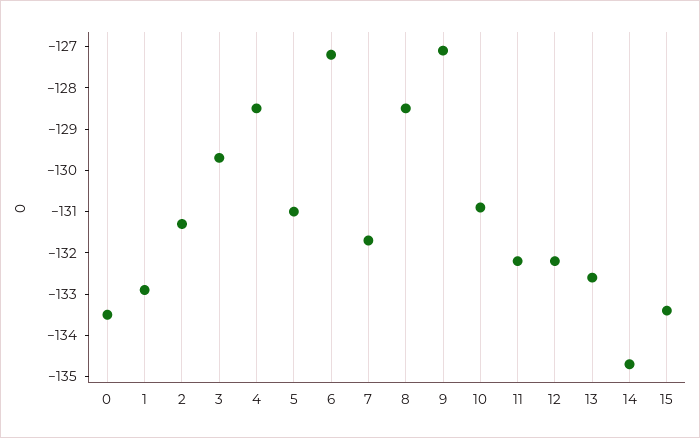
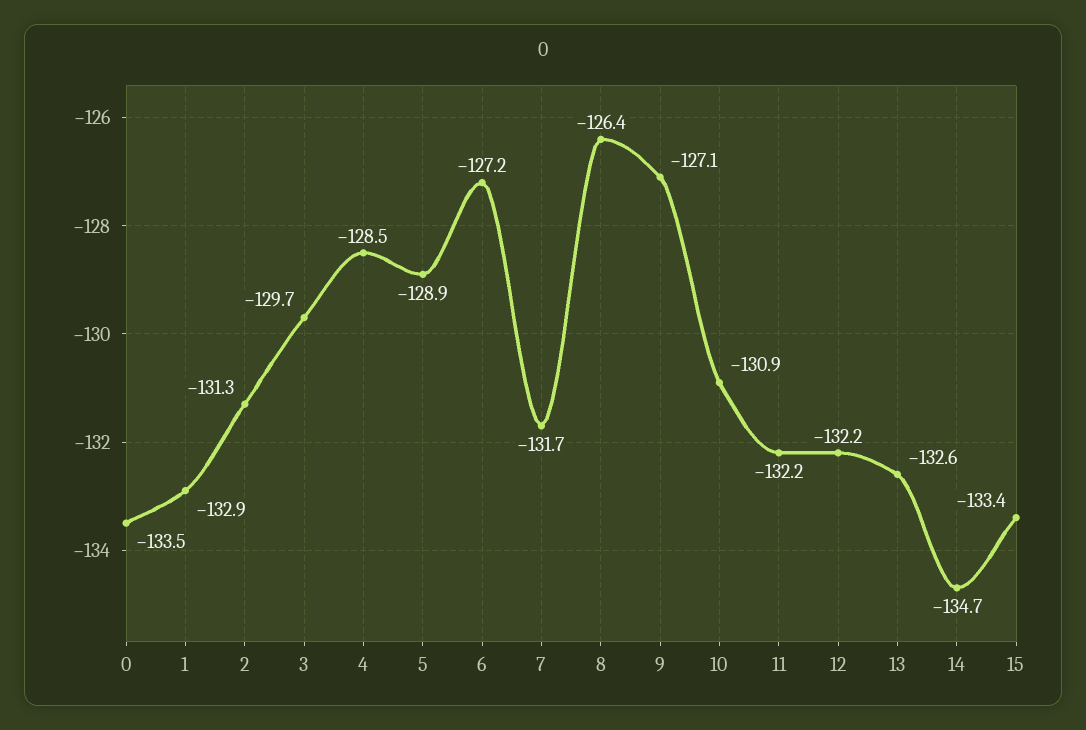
5: -131 -> -128.9
8: -128.5 -> -126.4

